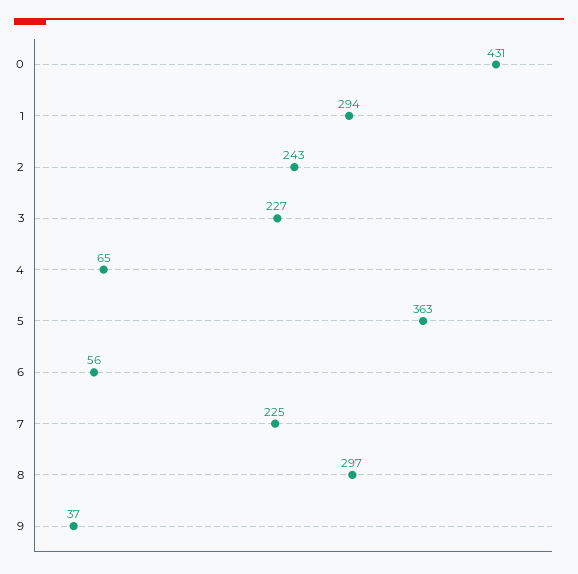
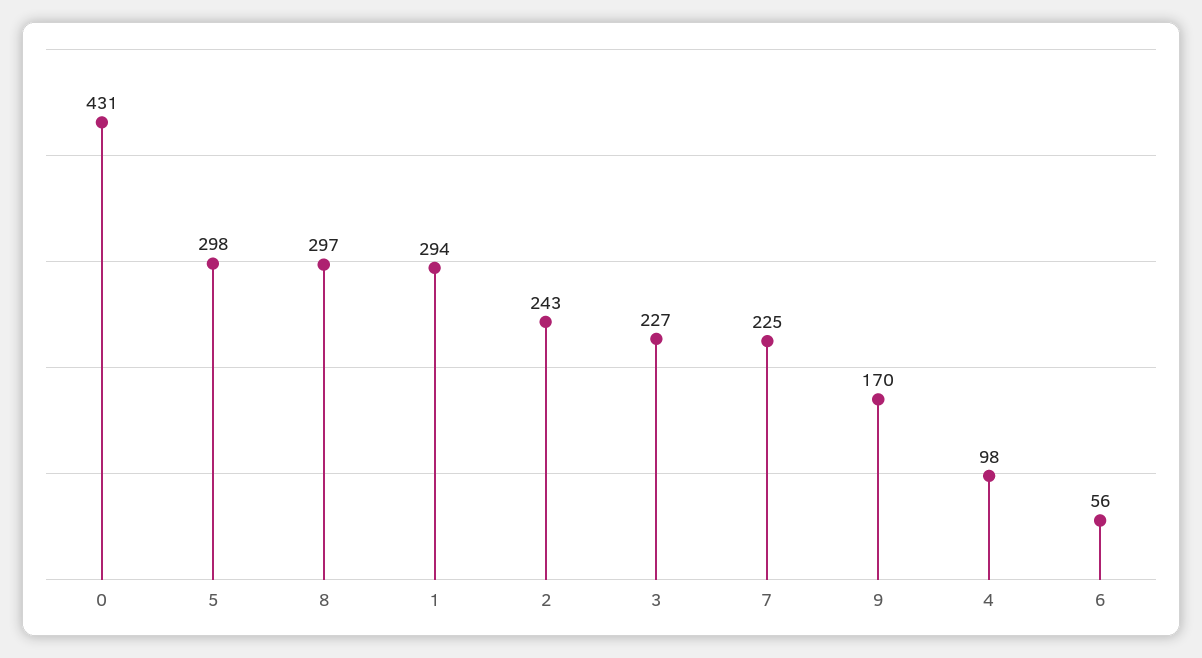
4: 65 -> 98
5: 363 -> 298
9: 37 -> 170

